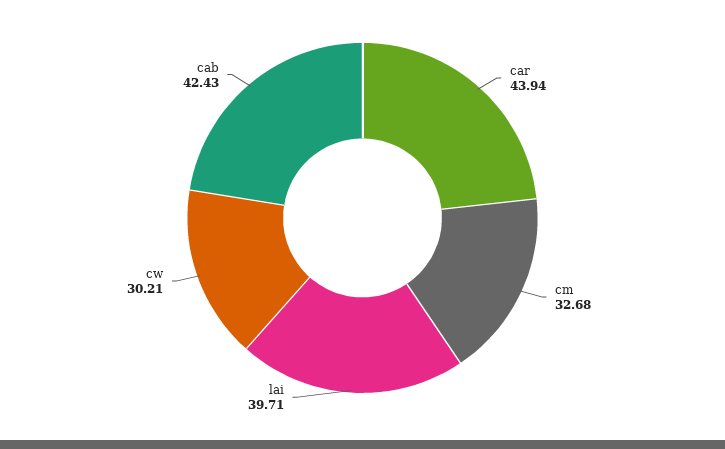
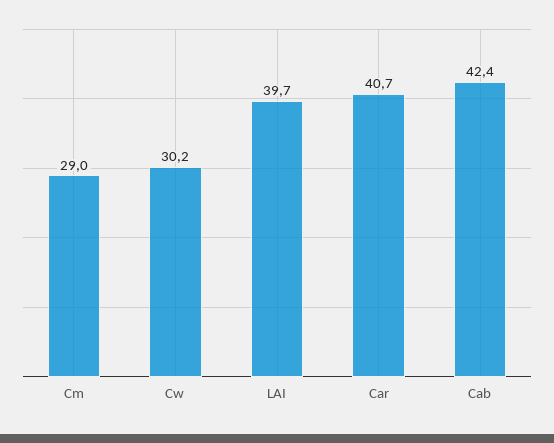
car: 43.94 -> 40.7
cm: 32.68 -> 29

